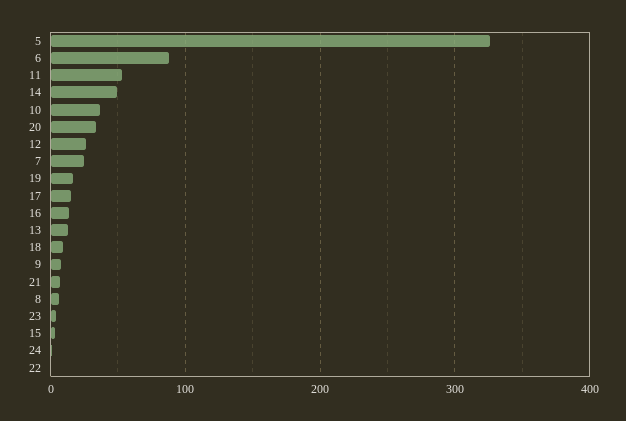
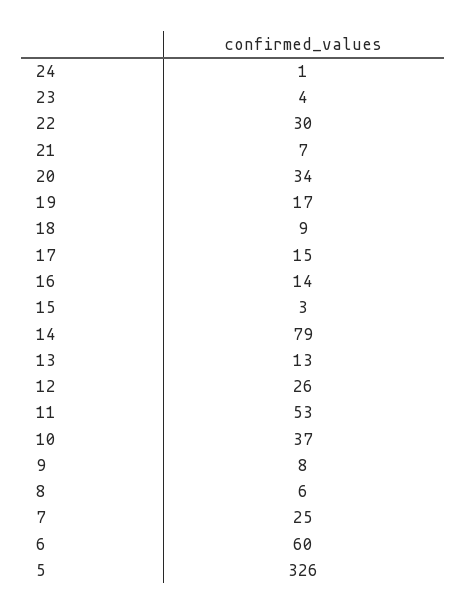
6: 90 -> 60
14: 50 -> 79
22: 0 -> 30

